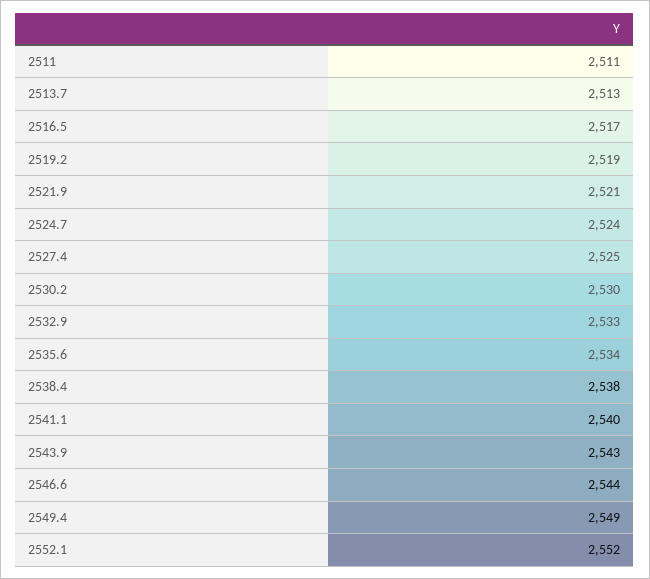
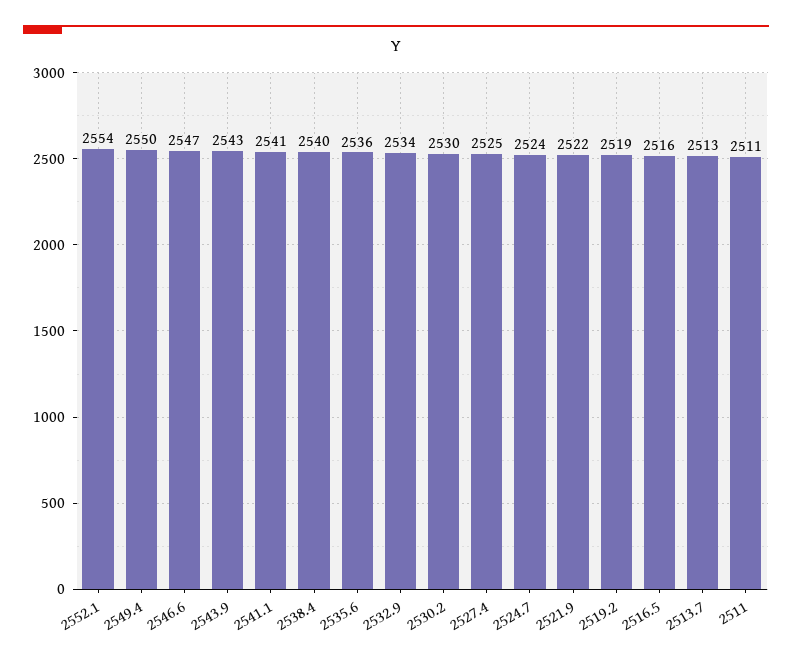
2516.5: 2517 -> 2516
2521.9: 2521 -> 2522
2532.9: 2533 -> 2534
2535.6: 2534 -> 2536
2538.4: 2538 -> 2540
2541.1: 2540 -> 2541
2546.6: 2544 -> 2547
2549.4: 2549 -> 2550
2552.1: 2552 -> 2554

